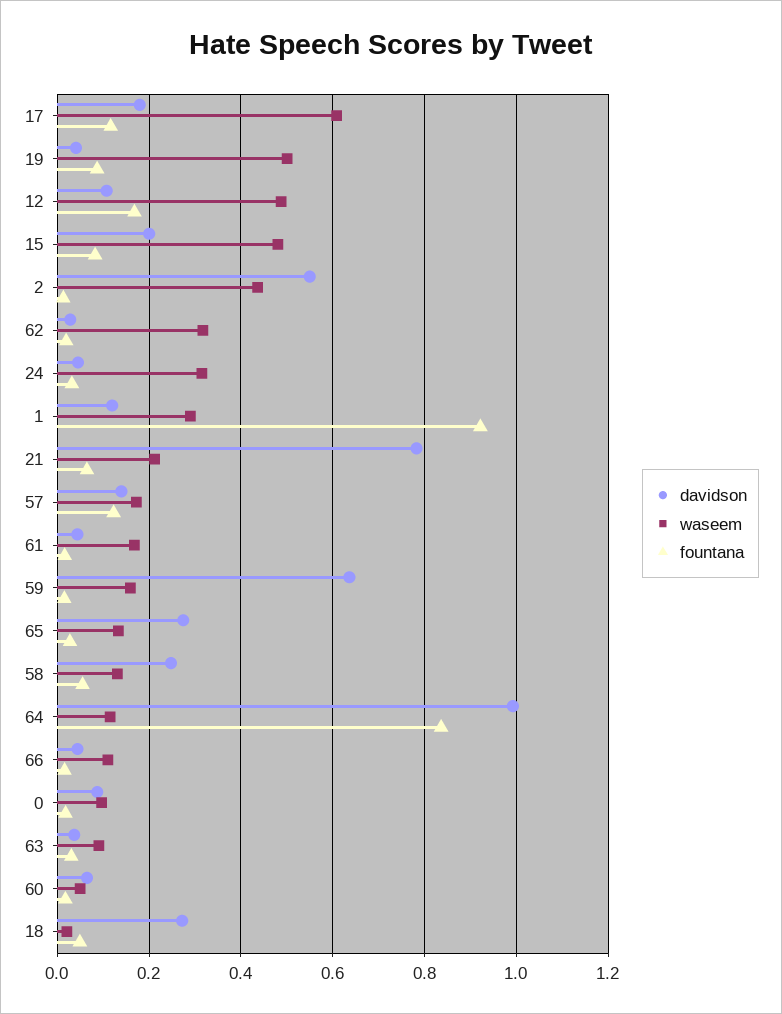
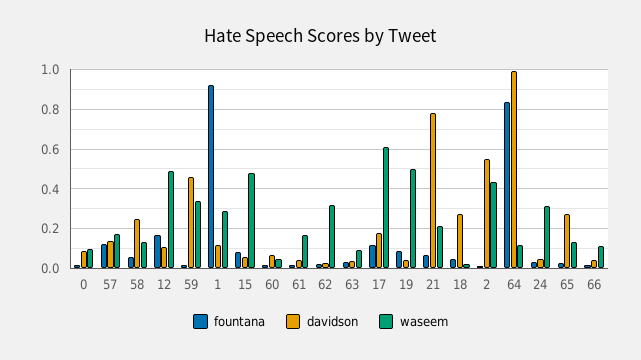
davidson, 15: 0.2 -> 0.05
davidson, 59: 0.64 -> 0.45
waseem, 59: 0.16 -> 0.35

